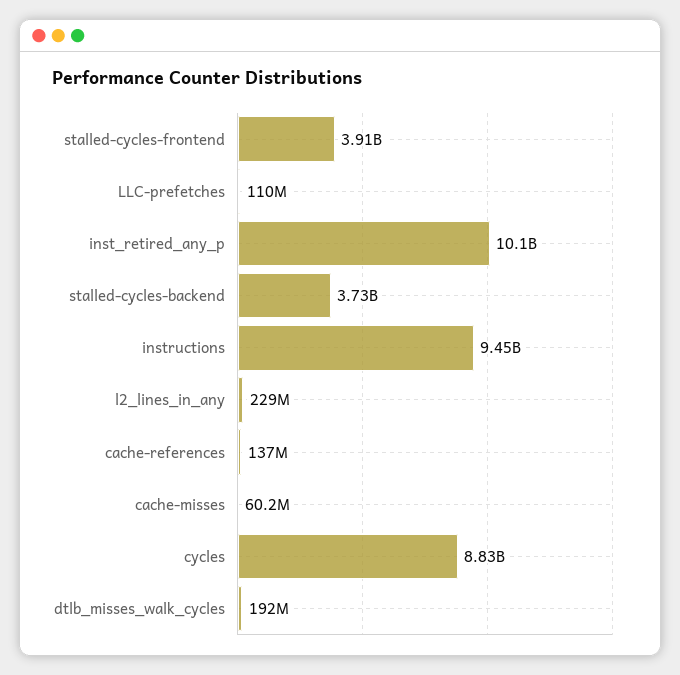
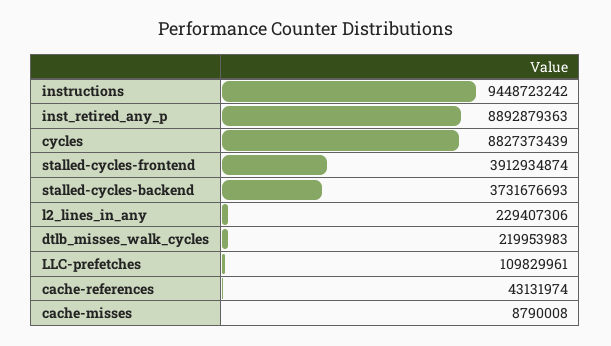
inst_retired_any_p: 10100000000 -> 8892879363
cache-references: 137000000 -> 43131974
cache-misses: 60200000 -> 8790008
dtlb_misses_walk_cycles: 192000000 -> 219953983

